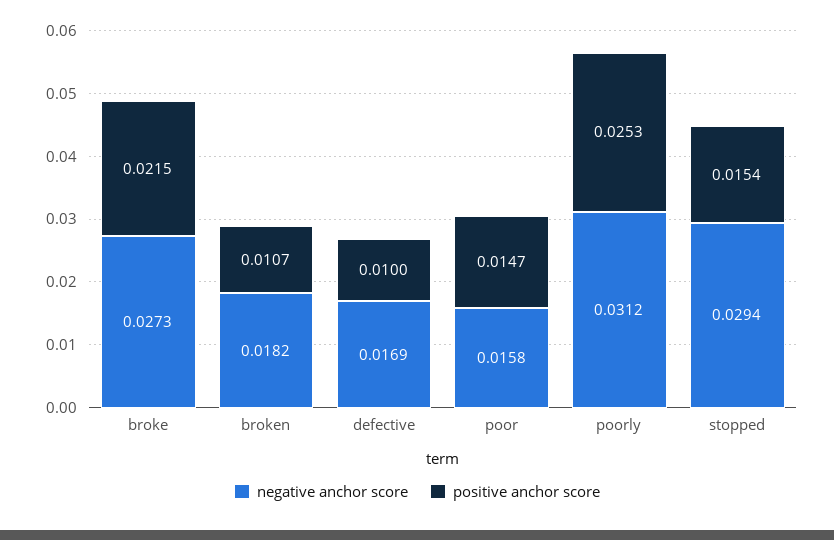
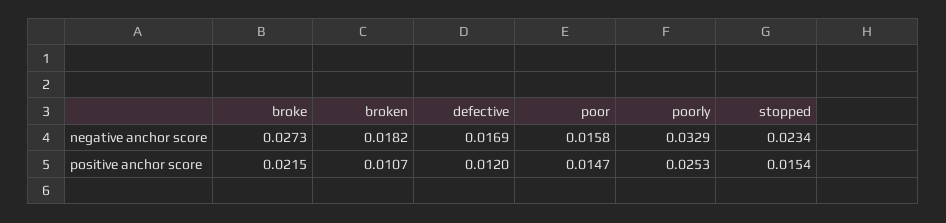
positive anchor score, defective: 0.01 -> 0.012
negative anchor score, poorly: 0.0312 -> 0.0329
negative anchor score, stopped: 0.0294 -> 0.0234

